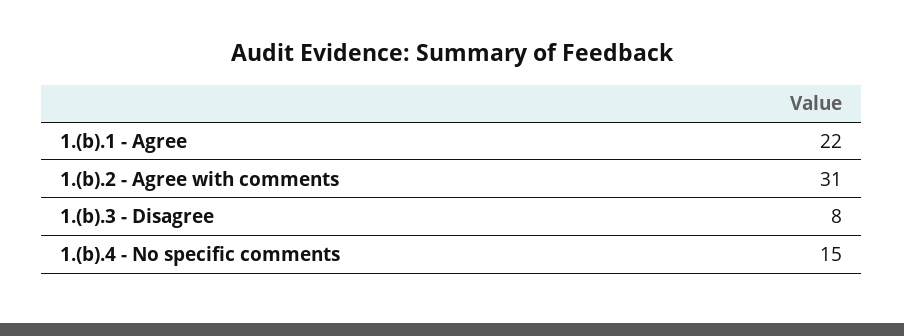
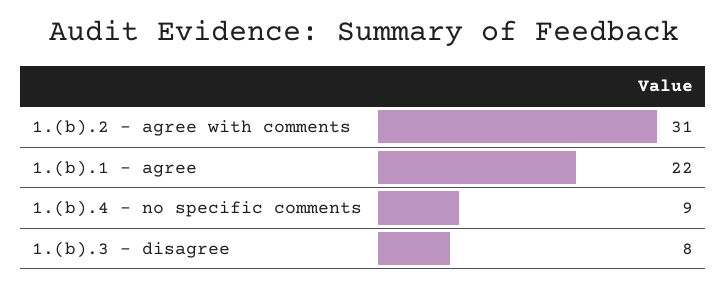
1.(b).4 - No specific comments: 15 -> 9

